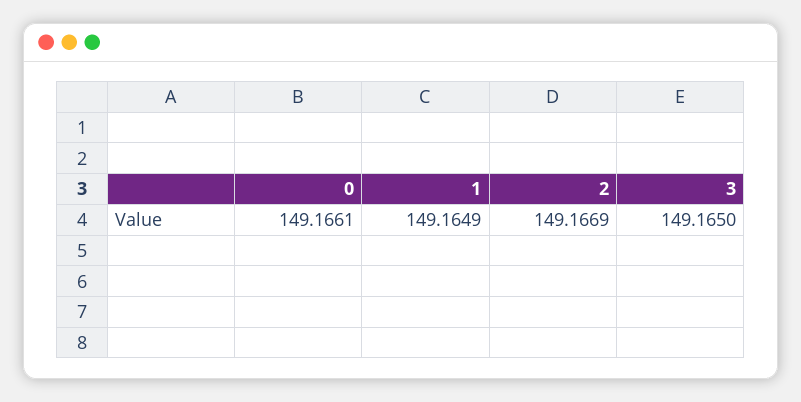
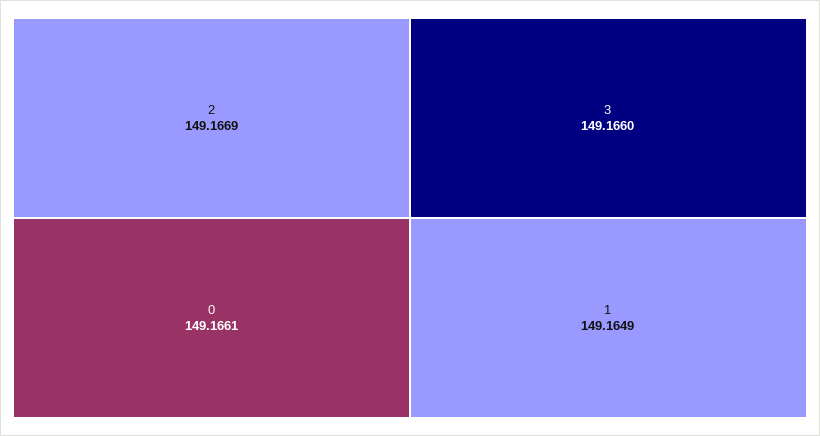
3: 149.165 -> 149.166

